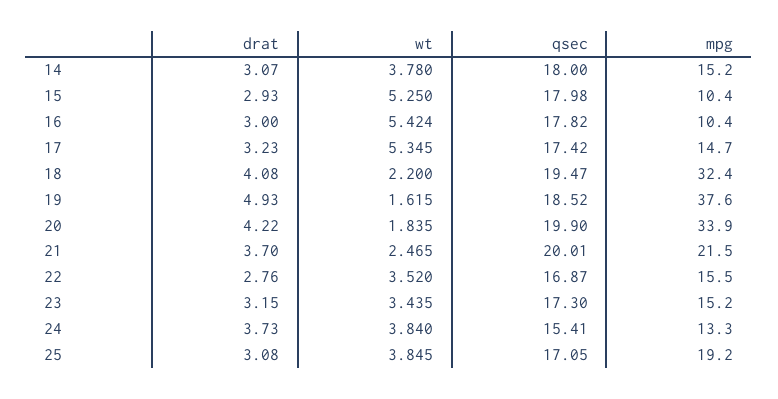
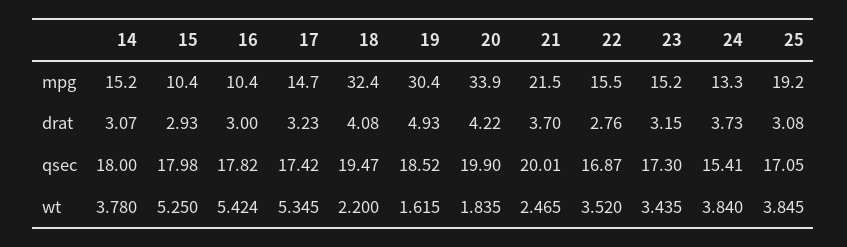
mpg, 19: 37.6 -> 30.4

